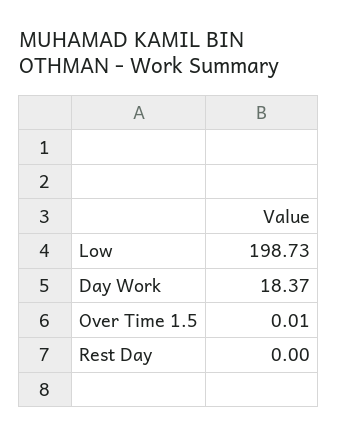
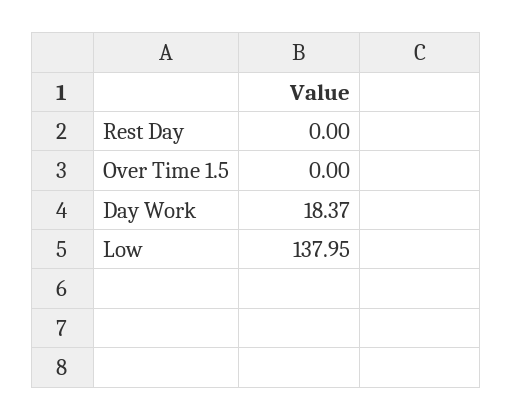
Low: 198.73 -> 137.95
Over Time 1.5: 0.01 -> 0

